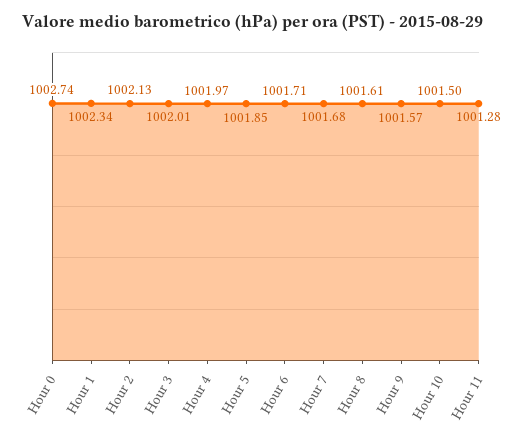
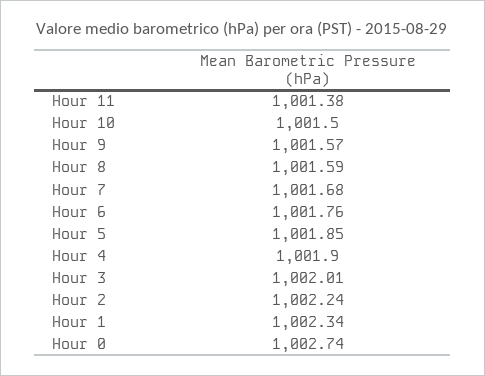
Hour 2: 1002.13 -> 1002.24
Hour 4: 1001.97 -> 1001.9
Hour 6: 1001.71 -> 1001.76
Hour 8: 1001.61 -> 1001.59
Hour 11: 1001.28 -> 1001.38

